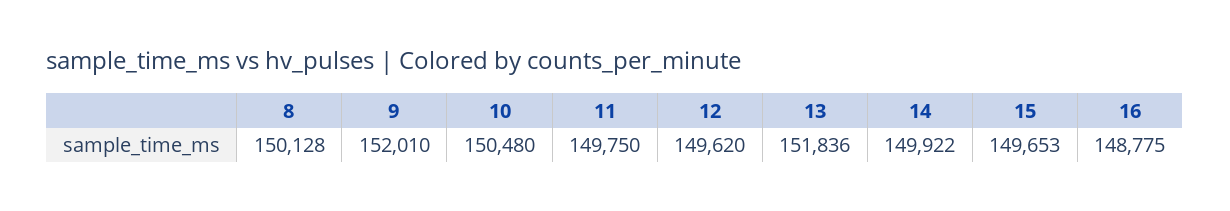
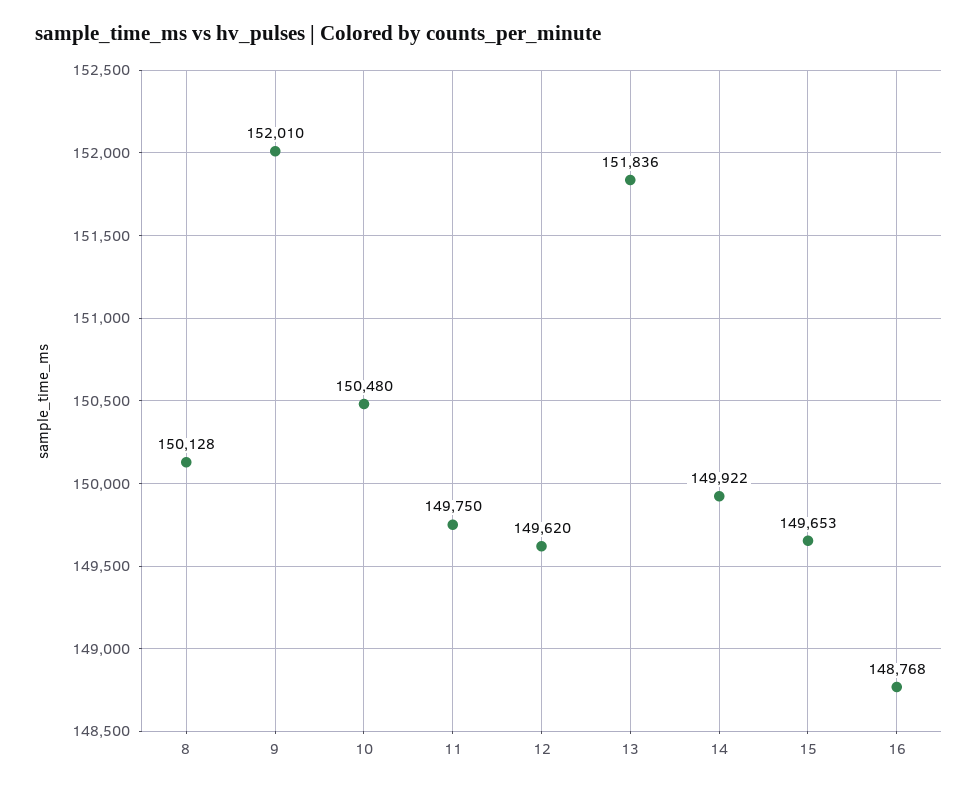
16: 148775 -> 148768

